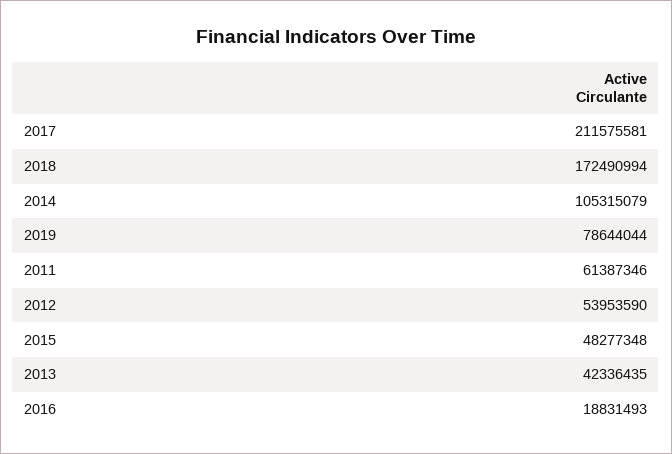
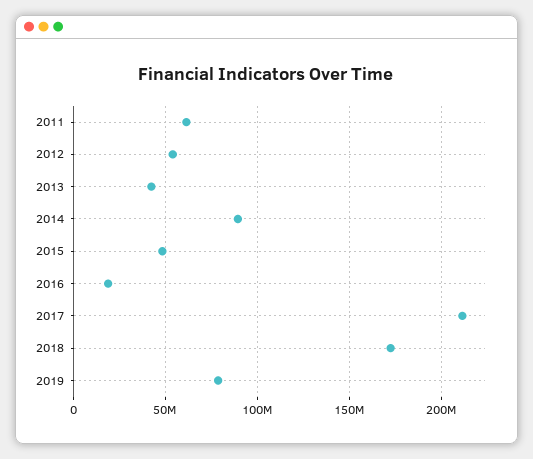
2014: 105315079 -> 90000000

